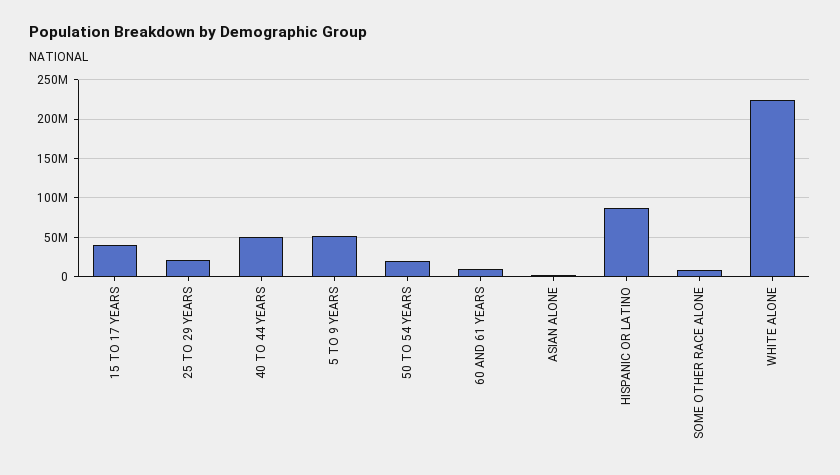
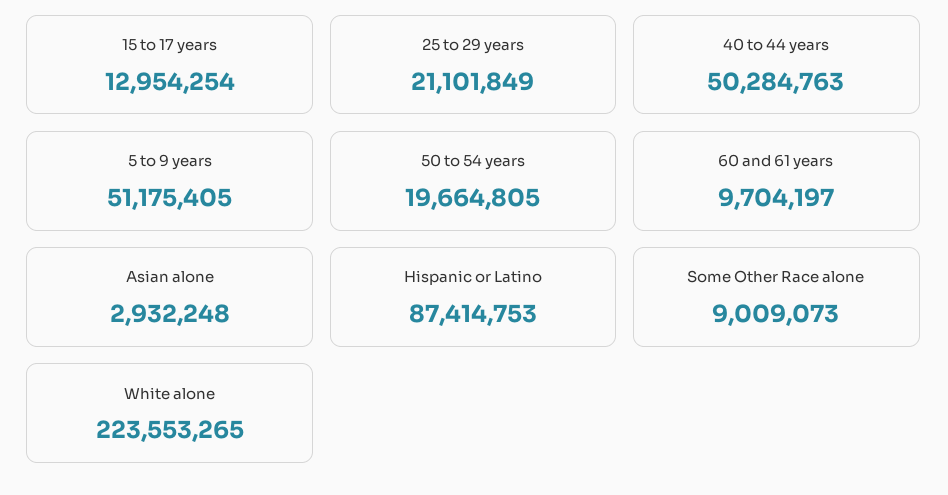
15 TO 17 YEARS: 40000000 -> 12954254

